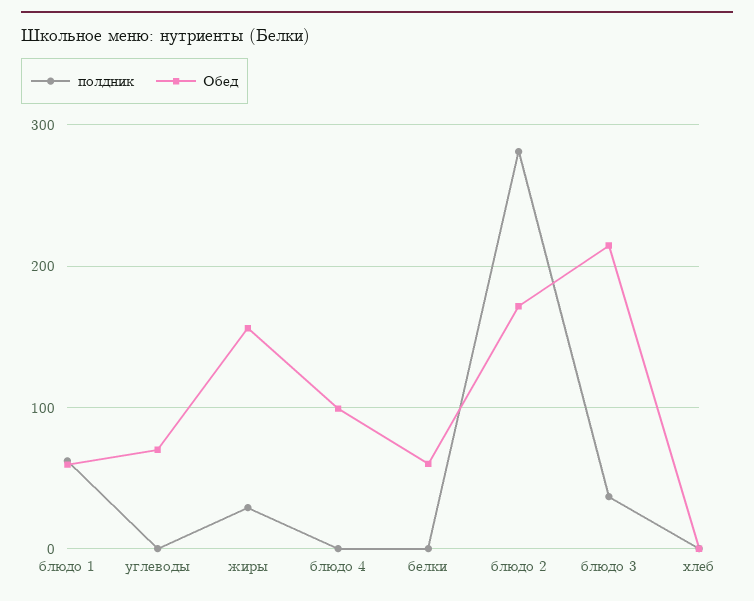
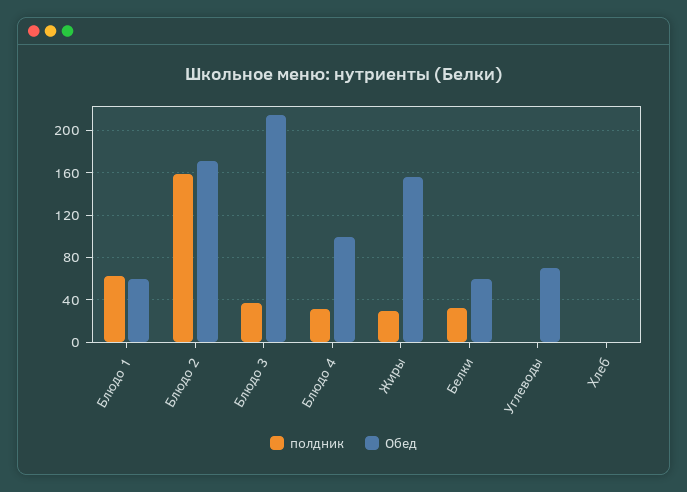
полдник, блюдо 4: 0 -> 30
полдник, белки: 0 -> 30
полдник, блюдо 2: 280 -> 160

